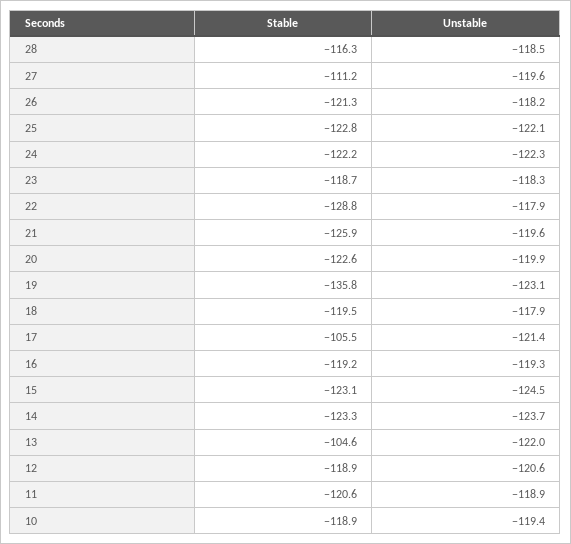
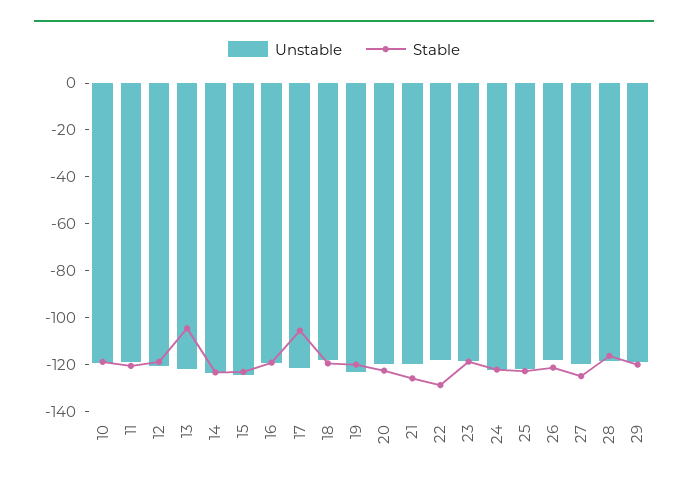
Stable, 27: -111.2 -> -125
Stable, 19: -135.8 -> -120
Unstable, 29: none -> -120
Stable, 29: none -> -120

